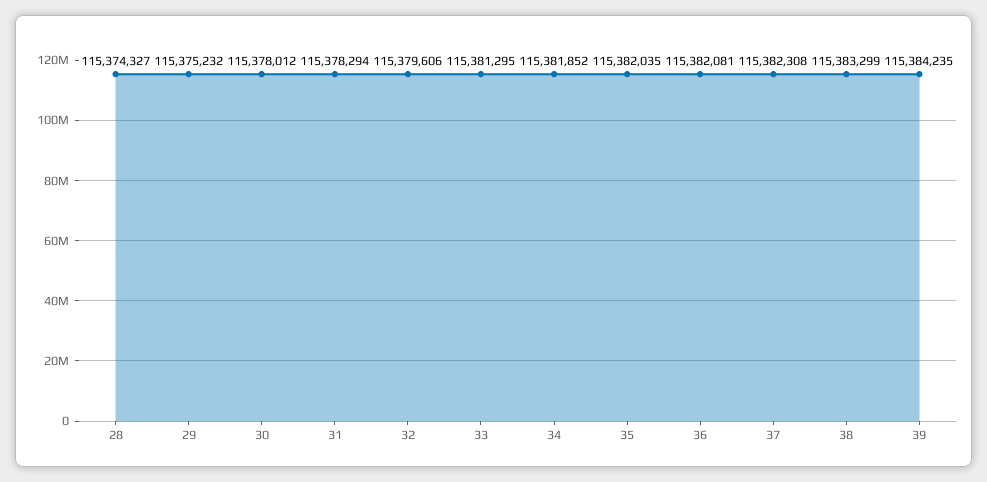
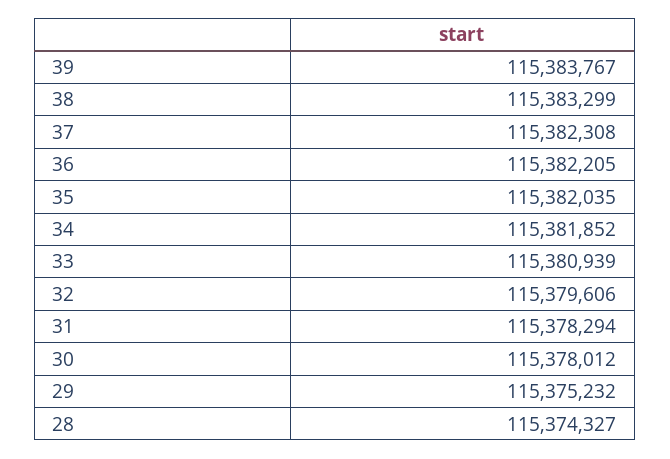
33: 115381295 -> 115380939
36: 115382081 -> 115382205
39: 115384235 -> 115383767

